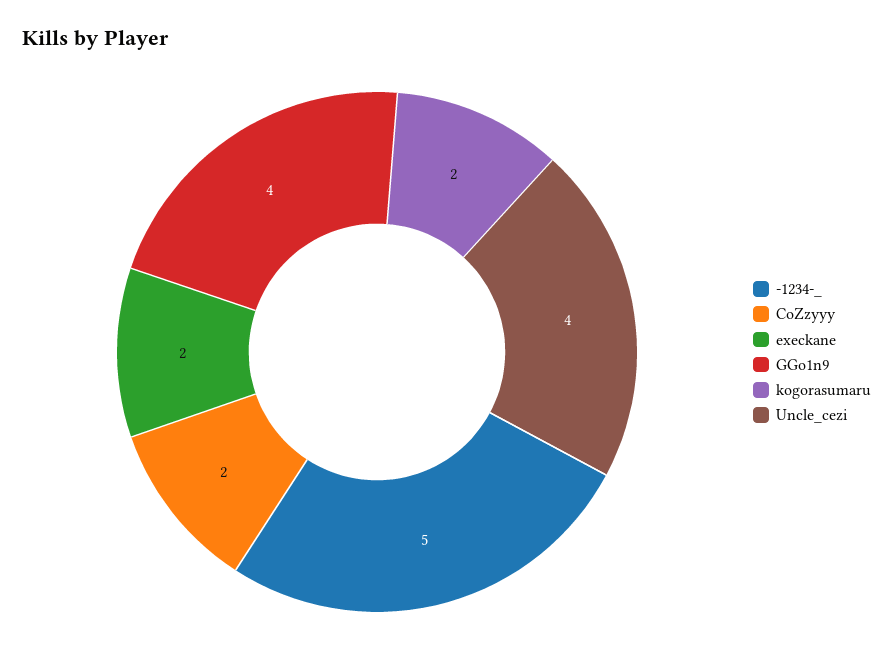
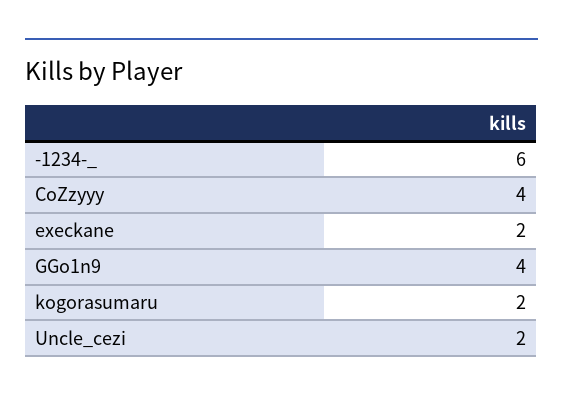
-1234-_: 5 -> 6
CoZzyyy: 2 -> 4
Uncle_cezi: 4 -> 2

